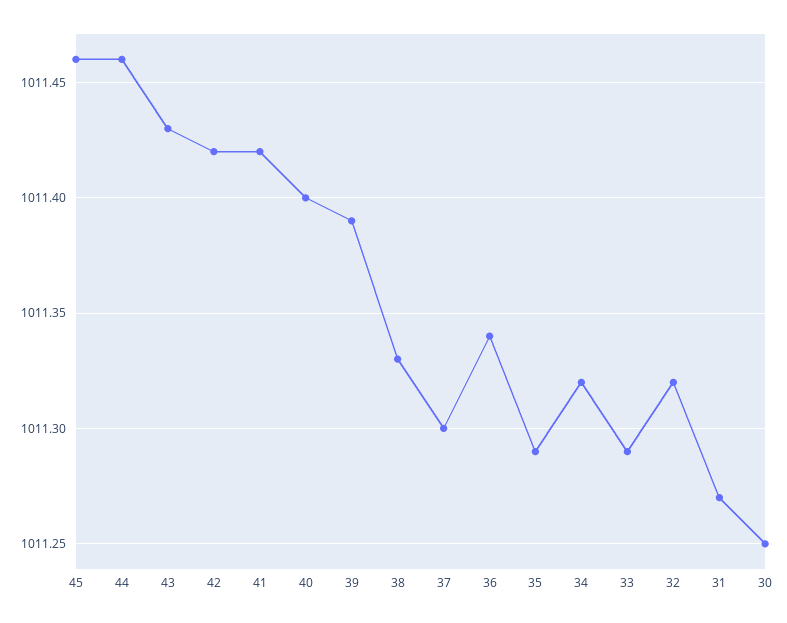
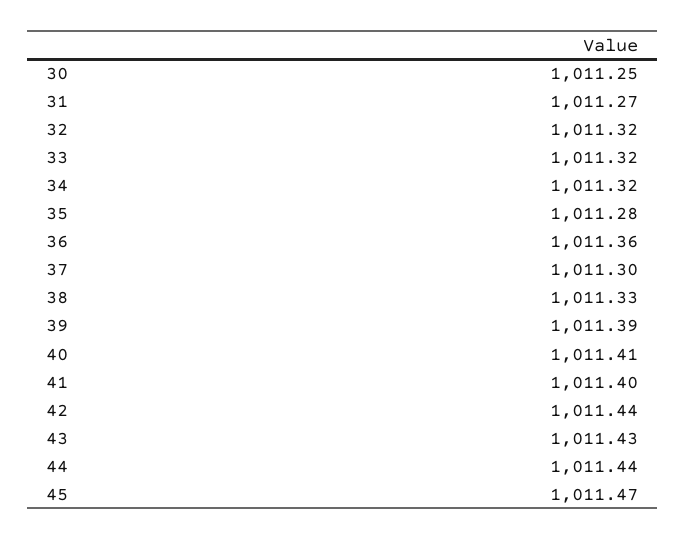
45: 1011.46 -> 1011.47
44: 1011.46 -> 1011.44
42: 1011.42 -> 1011.44
41: 1011.42 -> 1011.4
40: 1011.4 -> 1011.41
36: 1011.34 -> 1011.36
35: 1011.29 -> 1011.28
33: 1011.29 -> 1011.32

